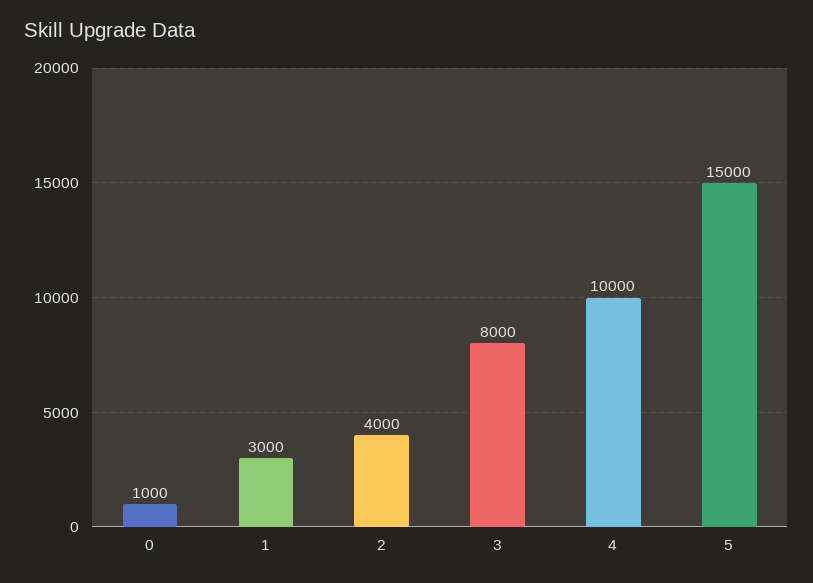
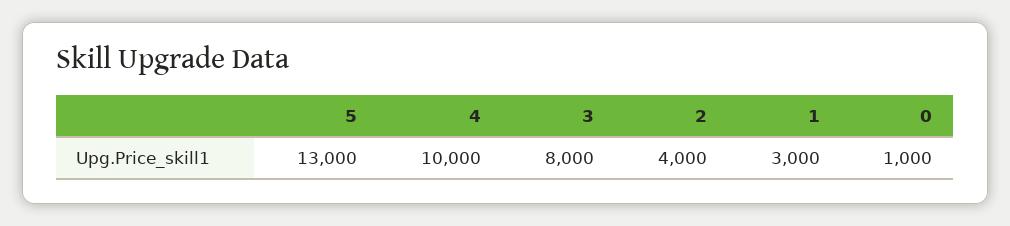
5: 15000 -> 13000

